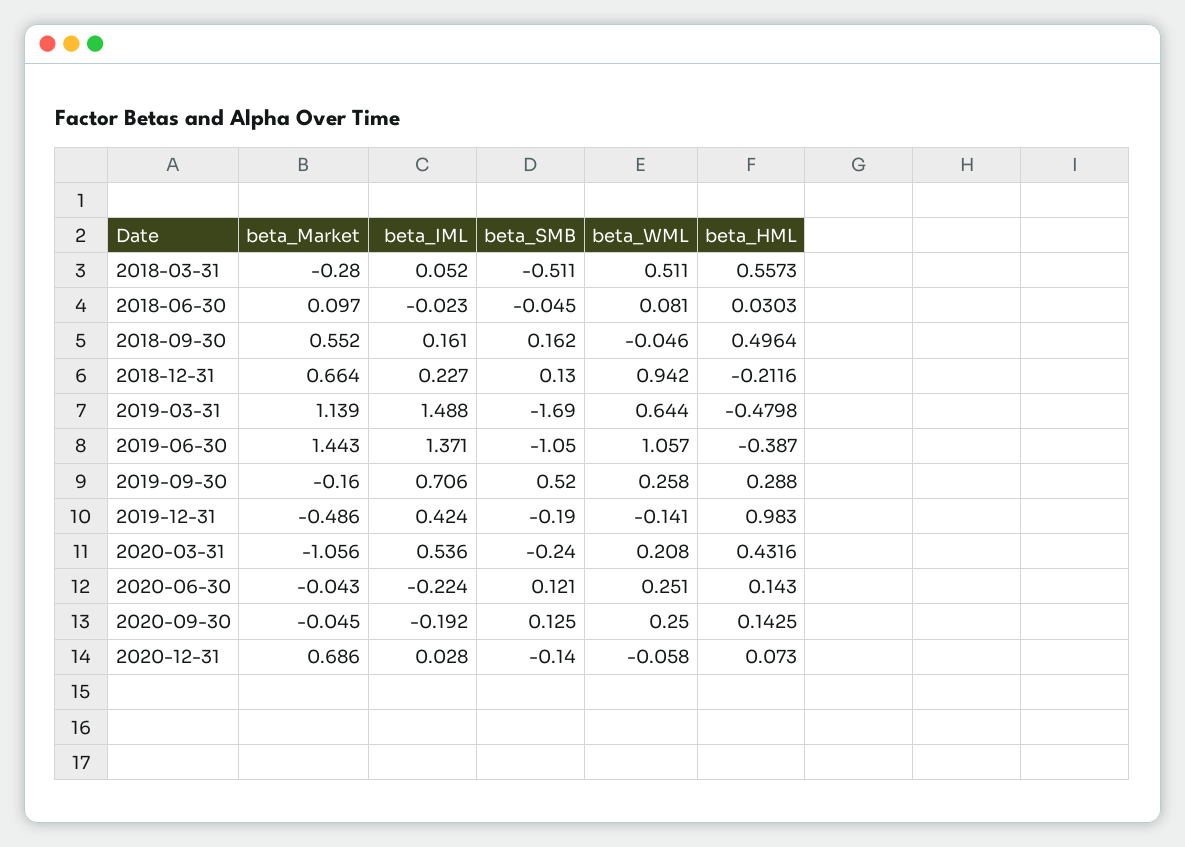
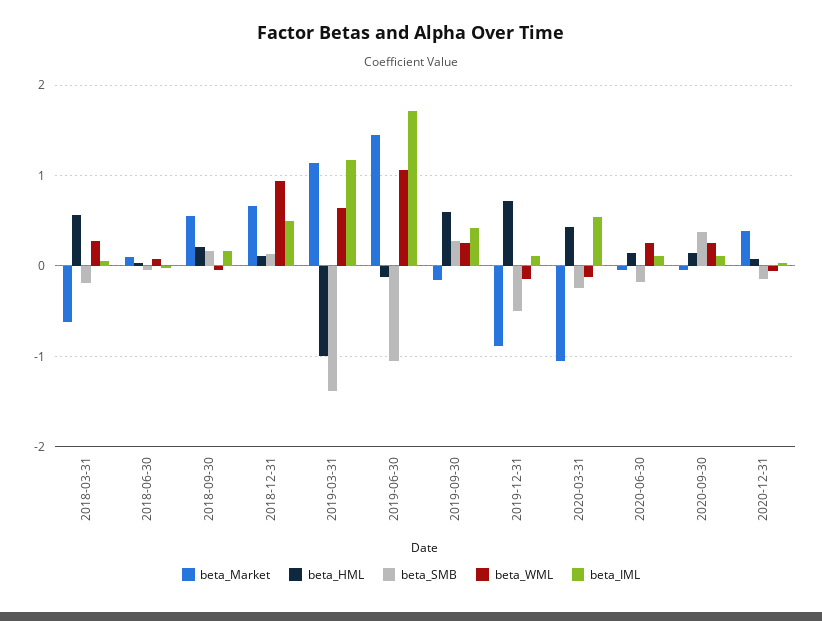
beta_Market, 2018-03-31: -0.28 -> -0.6
beta_SMB, 2018-03-31: -0.511 -> -0.2
beta_WML, 2018-03-31: 0.511 -> 0.3
beta_HML, 2018-09-30: 0.4964 -> 0.2
beta_IML, 2018-12-31: 0.227 -> 0.5
beta_HML, 2018-12-31: -0.2116 -> 0.1
beta_IML, 2019-03-31: 1.488 -> 1.2
beta_SMB, 2019-03-31: -1.69 -> -1.4
beta_HML, 2019-03-31: -0.4798 -> -1
beta_IML, 2019-06-30: 1.371 -> 1.7
beta_HML, 2019-06-30: -0.387 -> -0.1
beta_IML, 2019-09-30: 0.706 -> 0.4
beta_SMB, 2019-09-30: 0.52 -> 0.3
beta_HML, 2019-09-30: 0.288 -> 0.6
beta_Market, 2019-12-31: -0.486 -> -0.9
beta_IML, 2019-12-31: 0.424 -> 0.1
beta_SMB, 2019-12-31: -0.19 -> -0.5
beta_HML, 2019-12-31: 0.983 -> 0.7
beta_WML, 2020-03-31: 0.208 -> -0.1
beta_IML, 2020-06-30: -0.224 -> 0.1
beta_SMB, 2020-06-30: 0.121 -> -0.2
beta_IML, 2020-09-30: -0.192 -> 0.1
beta_SMB, 2020-09-30: 0.125 -> 0.4
beta_Market, 2020-12-31: 0.686 -> 0.4

